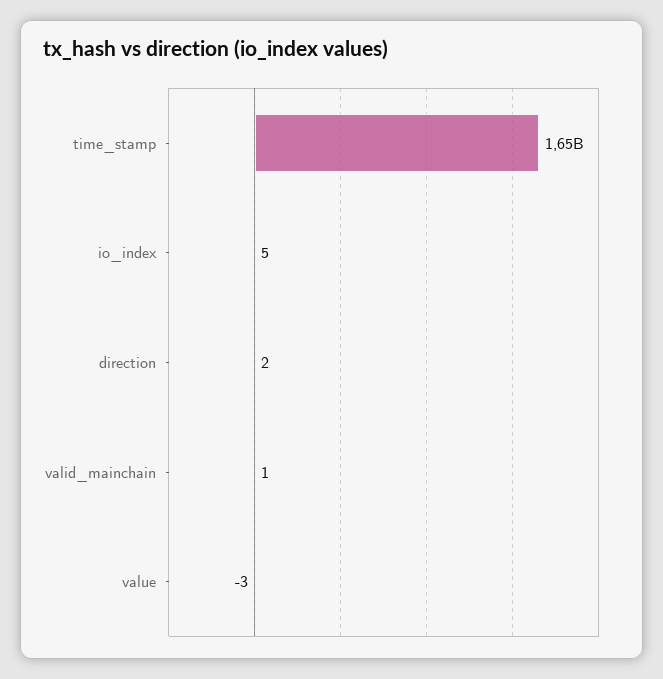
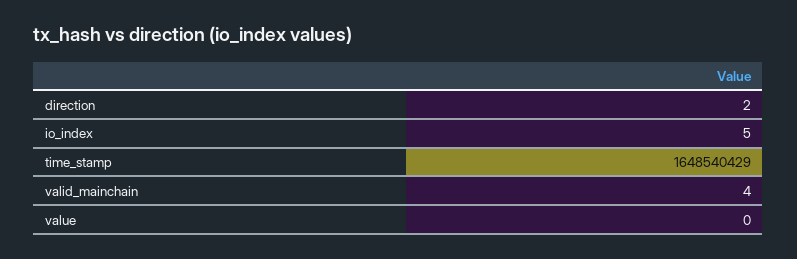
valid_mainchain: 1 -> 4
value: -3 -> 0

